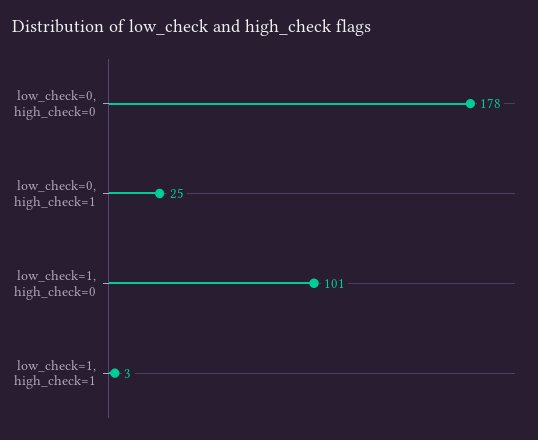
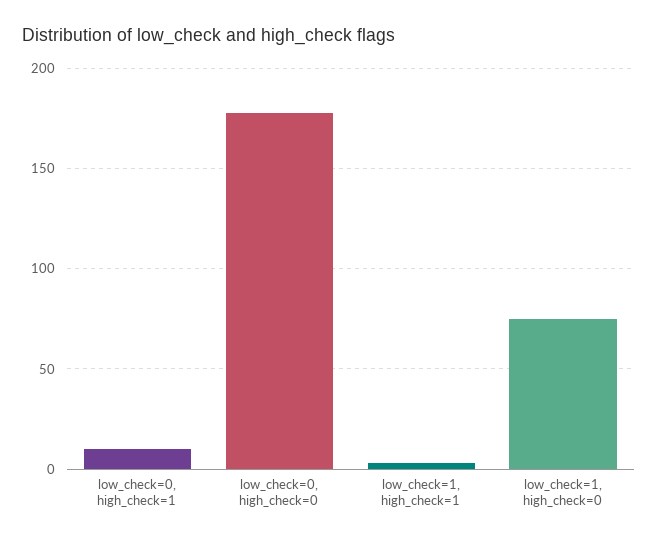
low_check=0, high_check=1: 25 -> 10
low_check=1, high_check=0: 101 -> 75

